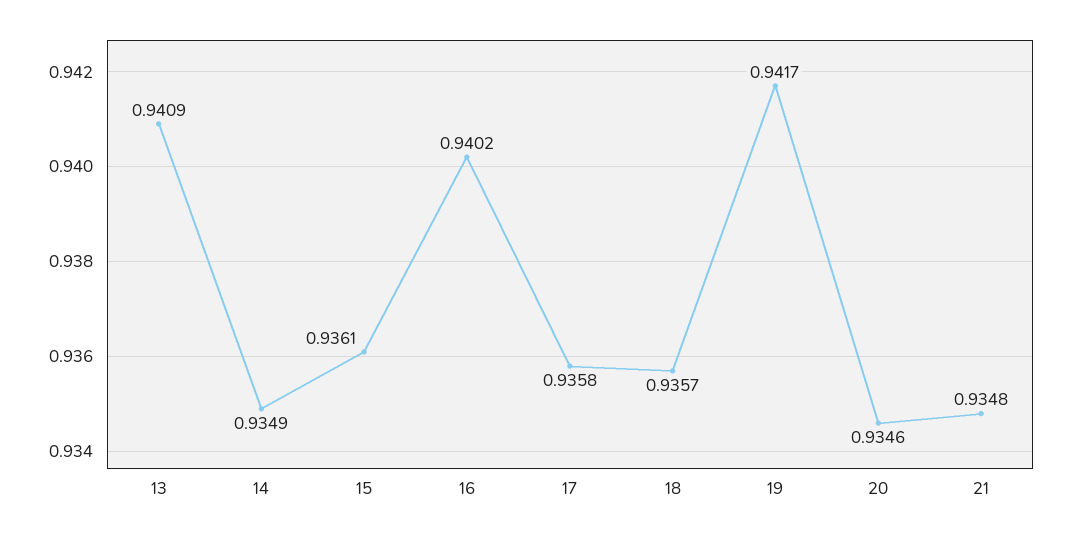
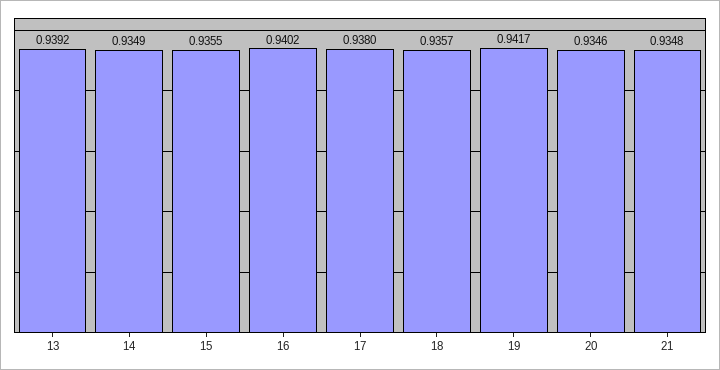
13: 0.9409 -> 0.9392
15: 0.9361 -> 0.9355
17: 0.9358 -> 0.938

